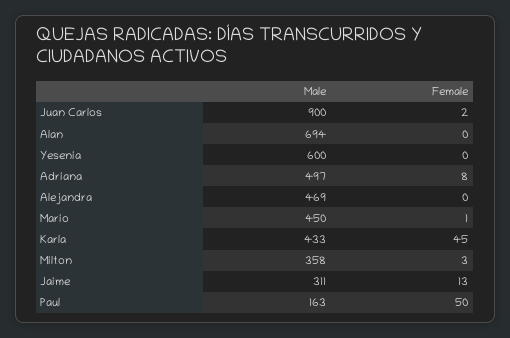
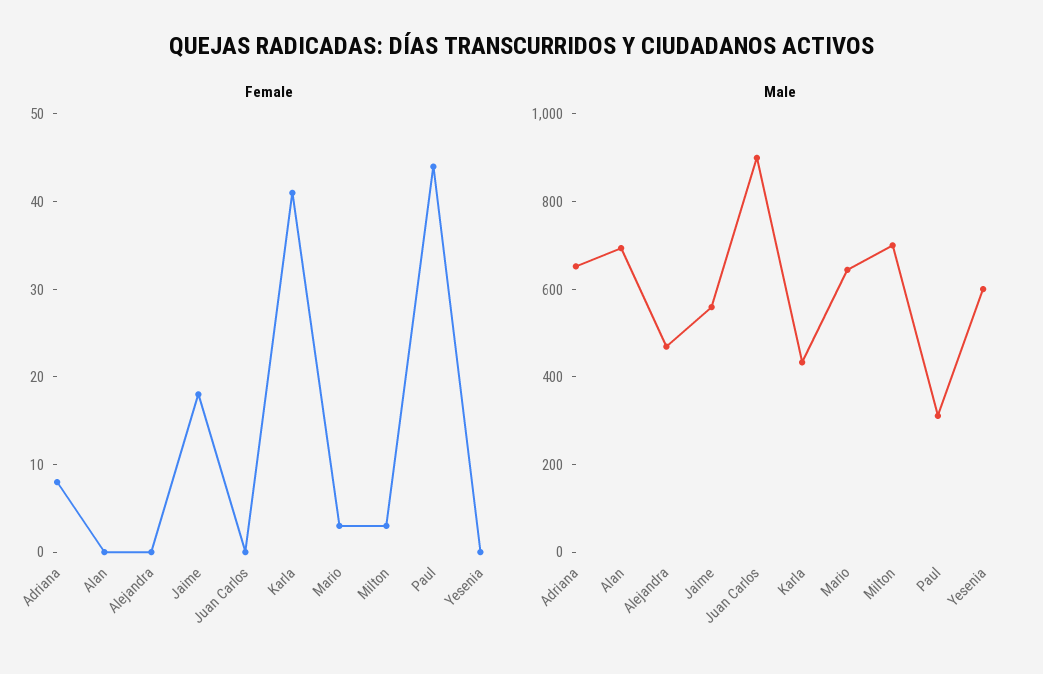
Female, Juan Carlos: 2 -> 0
Male, Adriana: 497 -> 650
Male, Mario: 450 -> 650
Female, Mario: 1 -> 3
Female, Karla: 45 -> 41
Male, Milton: 358 -> 700
Male, Jaime: 311 -> 550
Female, Jaime: 13 -> 18
Male, Paul: 163 -> 300
Female, Paul: 50 -> 44

